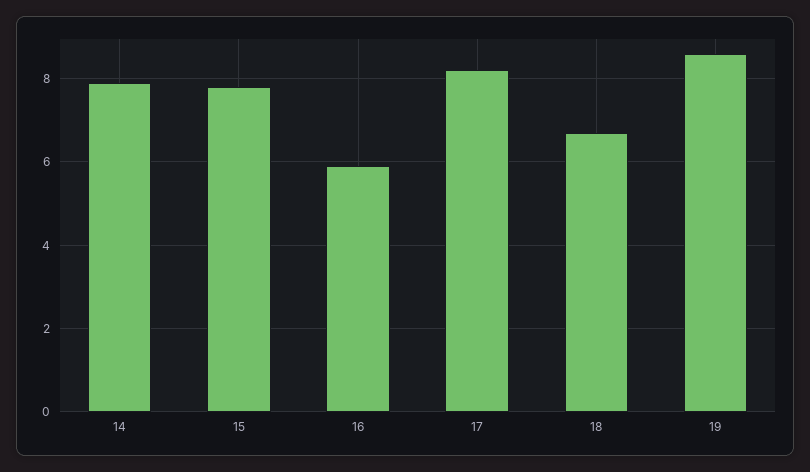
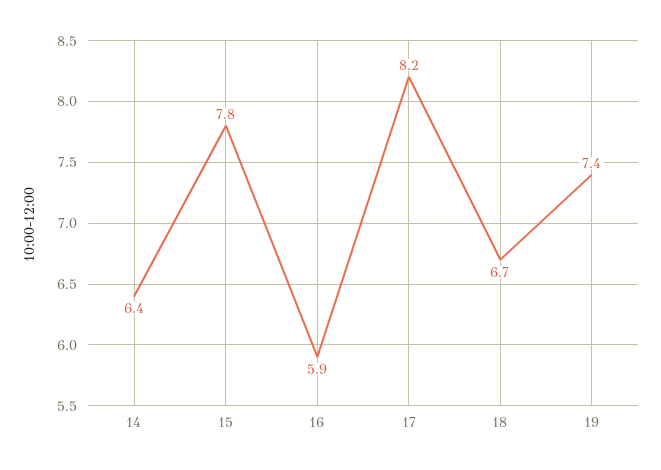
14: 8 -> 6.4
19: 8.5 -> 7.4

